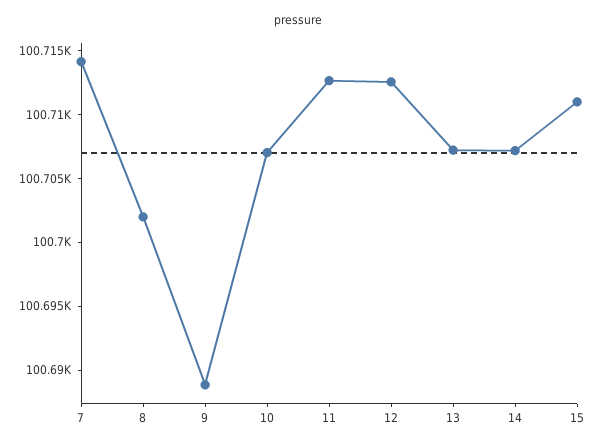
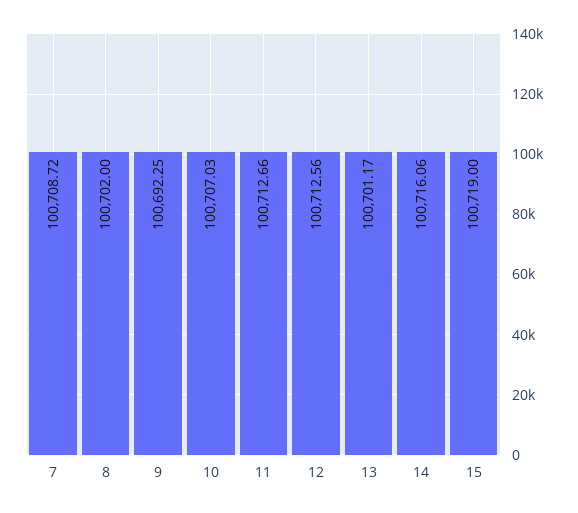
7: 100714 -> 100708.72
9: 100689 -> 100692.25
13: 100707 -> 100701.17
14: 100707 -> 100716.06
15: 100711 -> 100719

